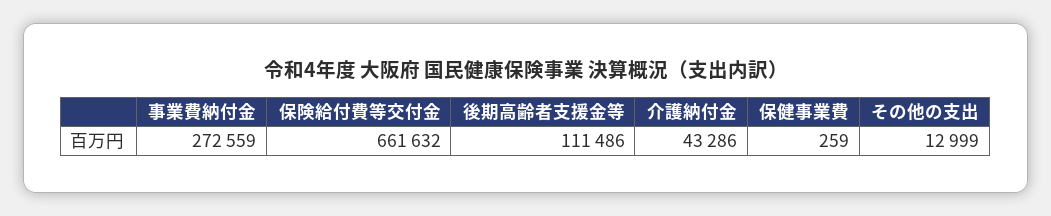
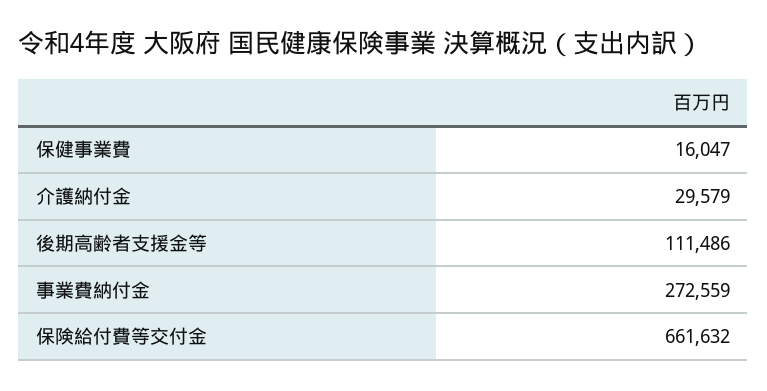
介護納付金: 43286 -> 29579
保健事業費: 259 -> 16047
その他の支出: 12999 -> none

